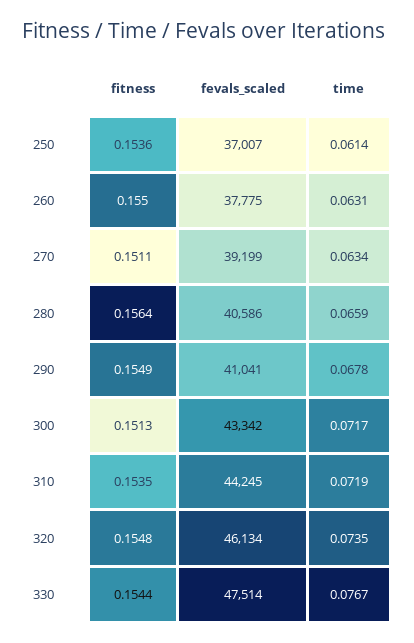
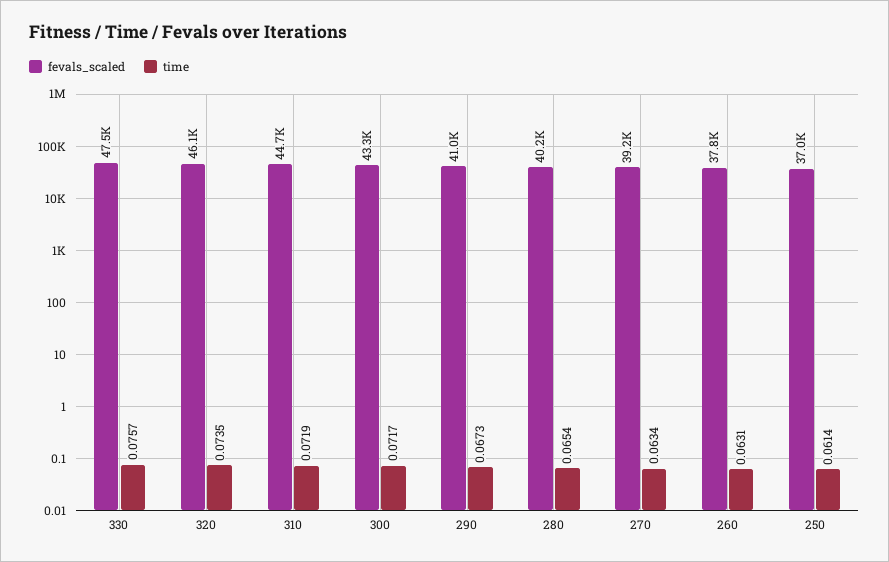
fitness, 250: 0.1536 -> none
fitness, 260: 0.155 -> none
fitness, 270: 0.1511 -> none
fitness, 280: 0.1564 -> none
fevals_scaled, 280: 40586 -> 40200
time, 280: 0.0659 -> 0.0654
fitness, 290: 0.1549 -> none
time, 290: 0.0678 -> 0.0673
fitness, 300: 0.1513 -> none
fitness, 310: 0.1535 -> none
fevals_scaled, 310: 44245 -> 44700
fitness, 320: 0.1548 -> none
fitness, 330: 0.1544 -> none
time, 330: 0.0767 -> 0.0757

